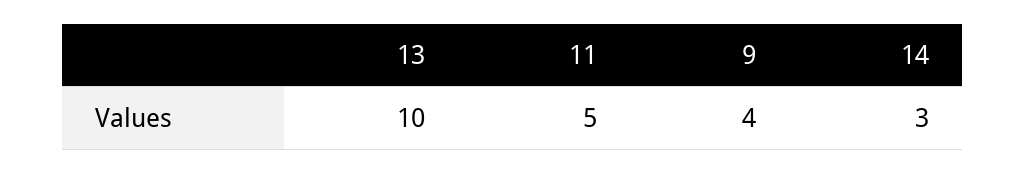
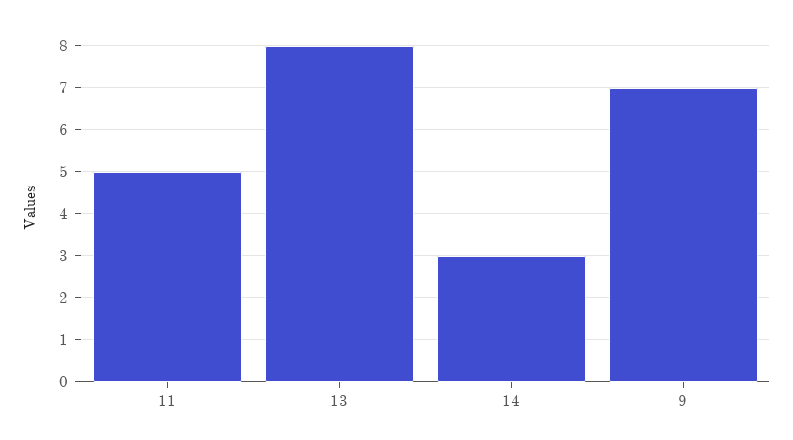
13: 10 -> 8
9: 4 -> 7

